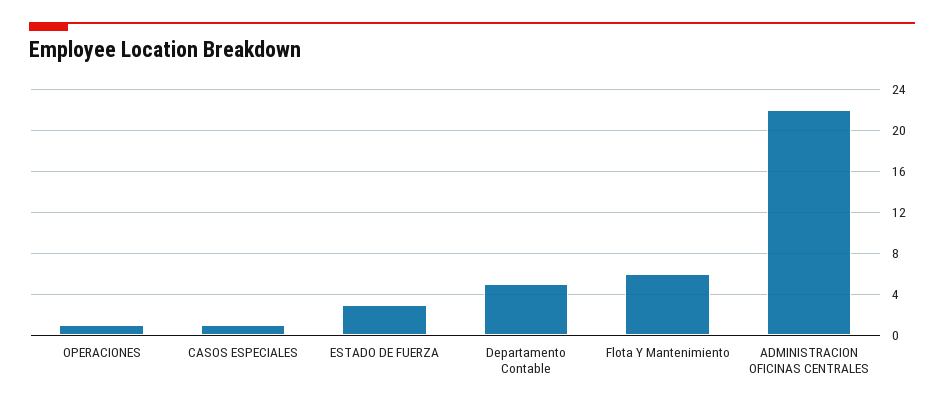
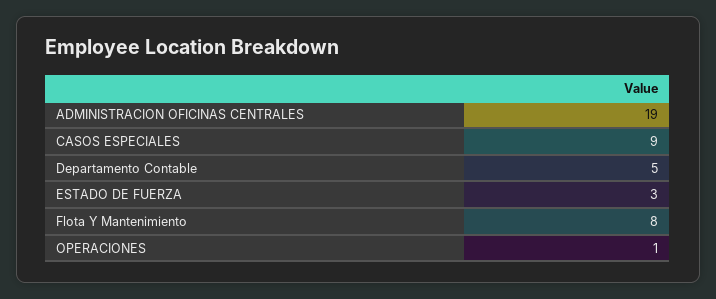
CASOS ESPECIALES: 1 -> 9
Flota Y Mantenimiento: 6 -> 8
ADMINISTRACION OFICINAS CENTRALES: 22 -> 19

